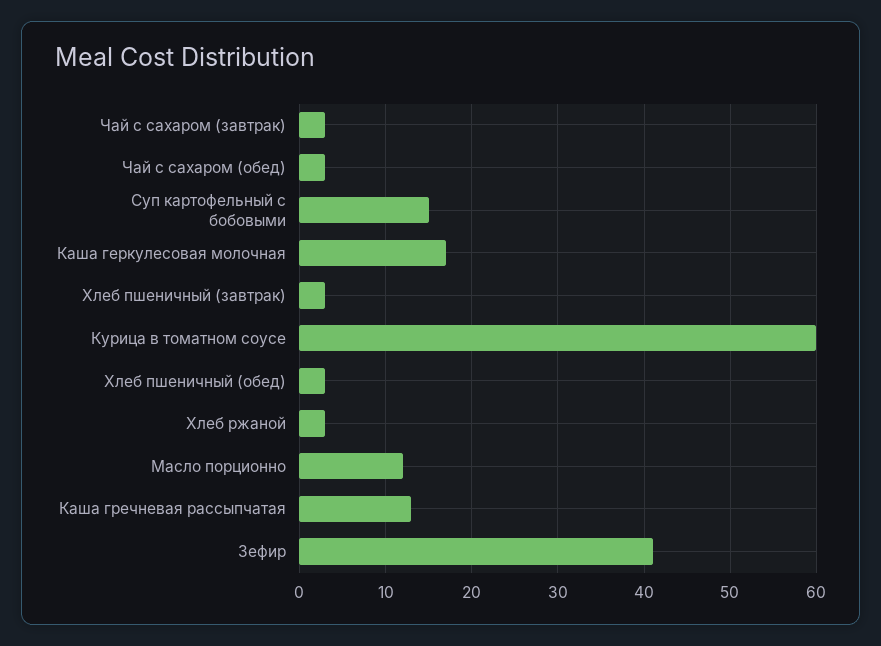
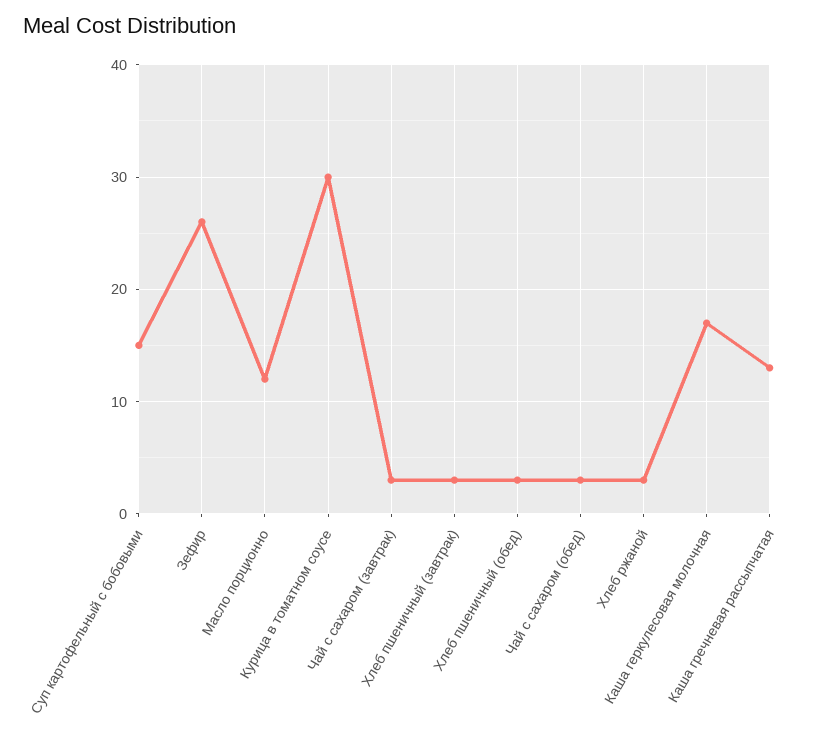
Курица в томатном соусе: 60 -> 30
Зефир: 41 -> 26

